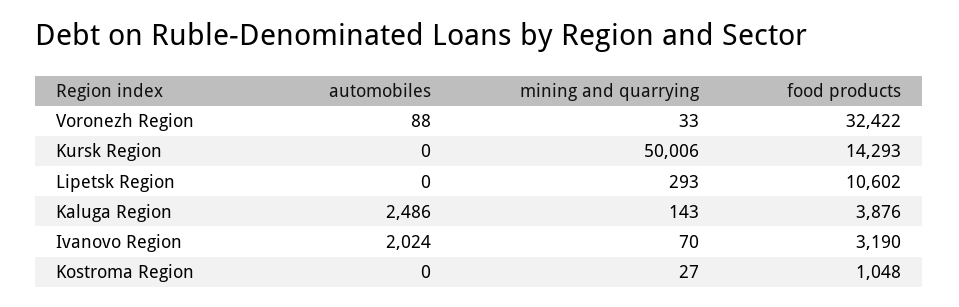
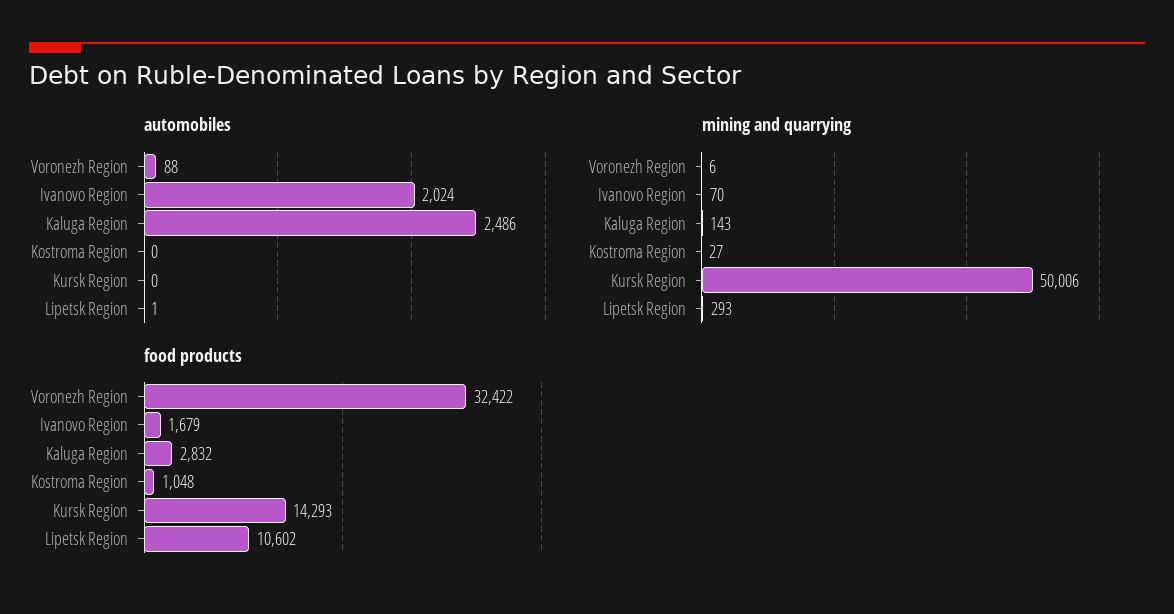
mining and quarrying, Voronezh Region: 33 -> 6
automobiles, Lipetsk Region: 0 -> 1
food products, Kaluga Region: 3876 -> 2832
food products, Ivanovo Region: 3190 -> 1679

